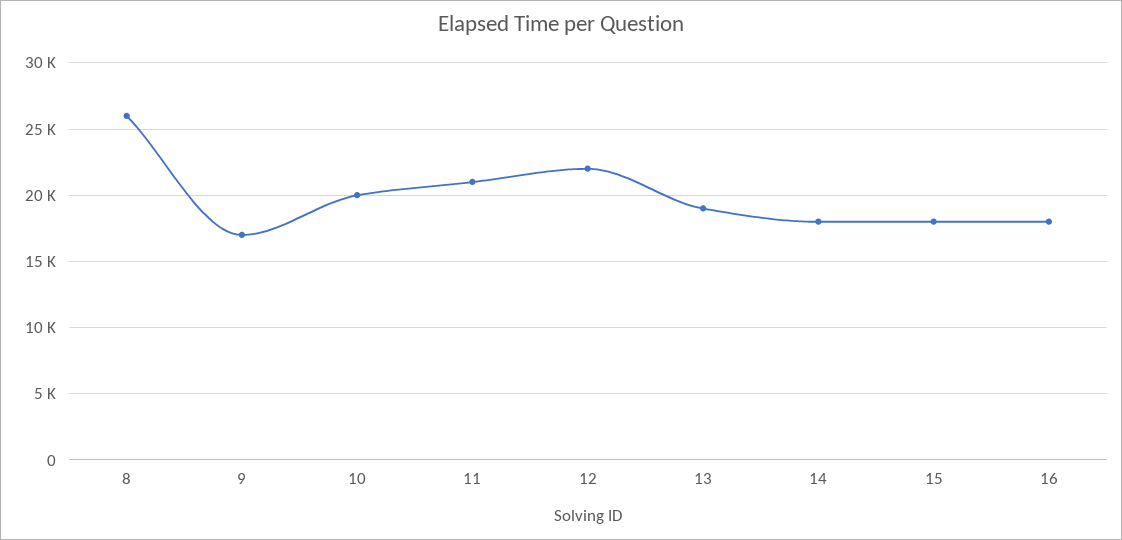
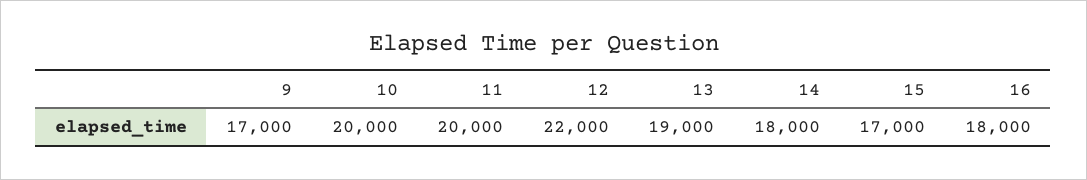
8: 26000 -> none
11: 21000 -> 20000
15: 18000 -> 17000

